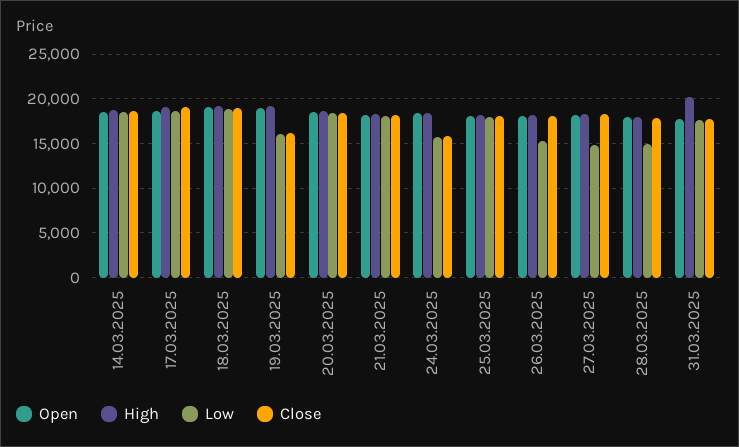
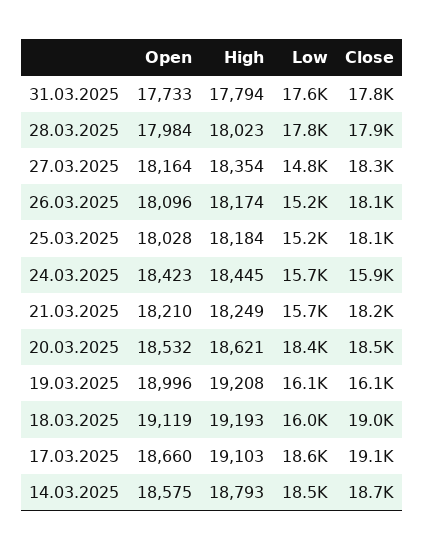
Low, 18.03.2025: 19000 -> 16000
Low, 21.03.2025: 18000 -> 15700
Low, 25.03.2025: 18000 -> 15200
Low, 28.03.2025: 15000 -> 17800
High, 31.03.2025: 20000 -> 17794

